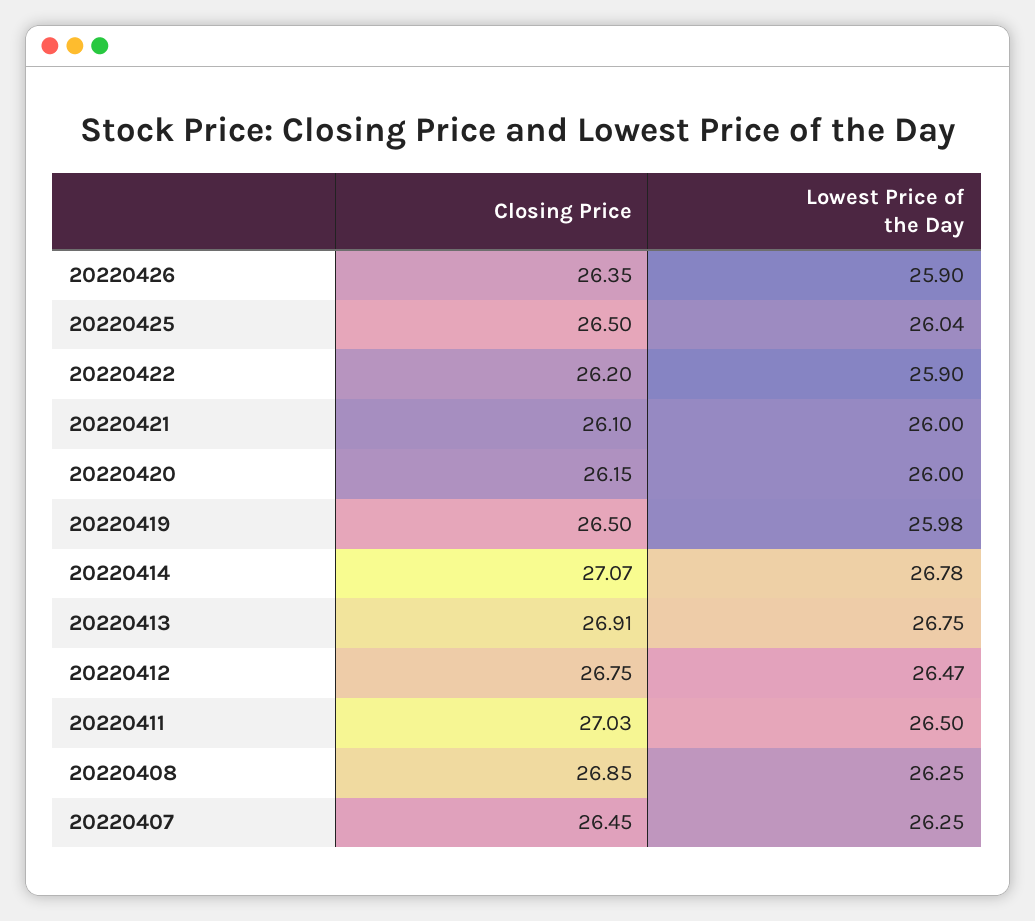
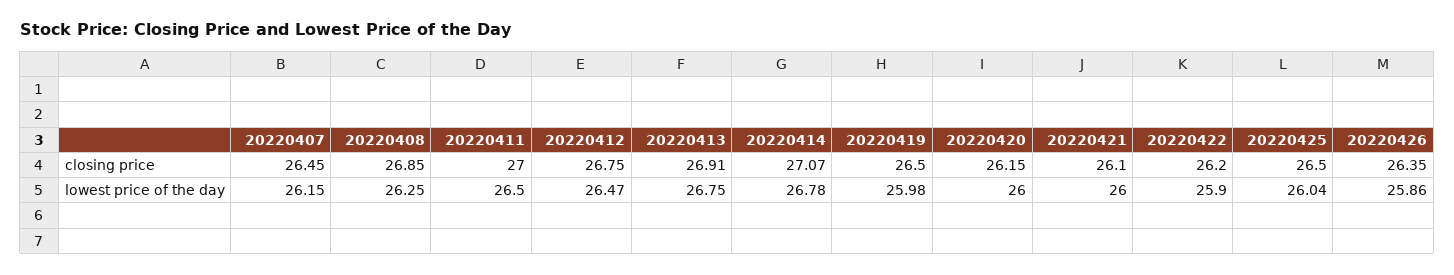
Lowest Price of the Day, 20220426: 25.9 -> 25.86
Closing Price, 20220411: 27.03 -> 27
Lowest Price of the Day, 20220407: 26.25 -> 26.15

